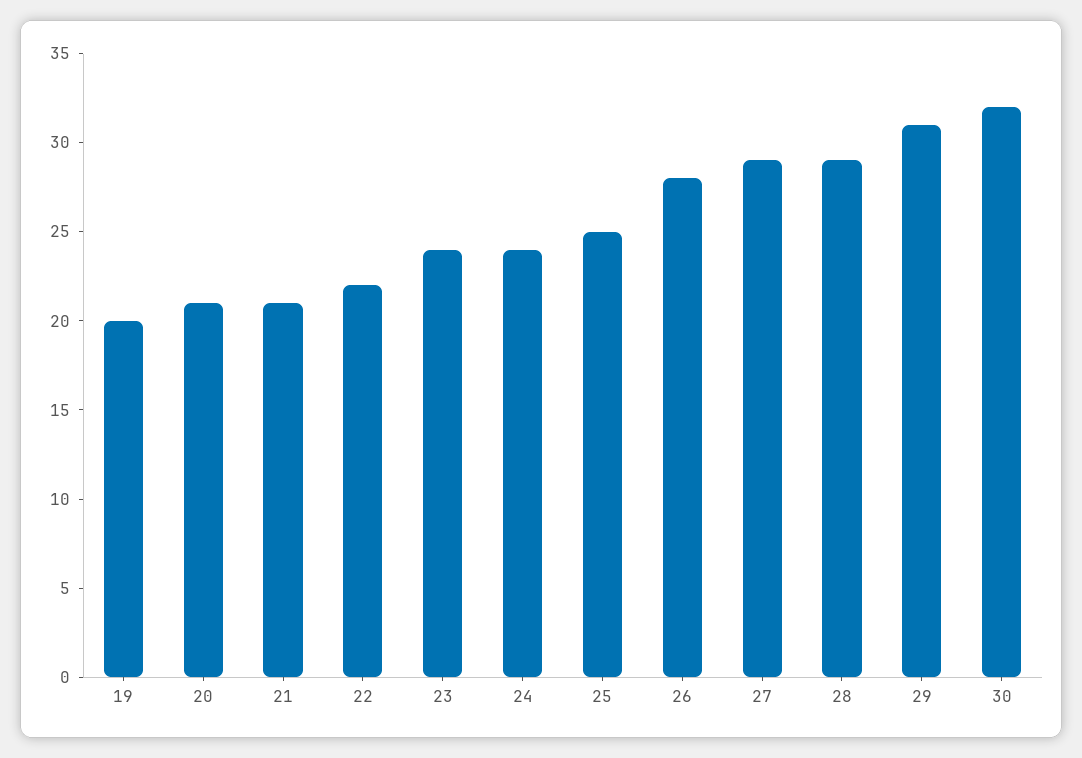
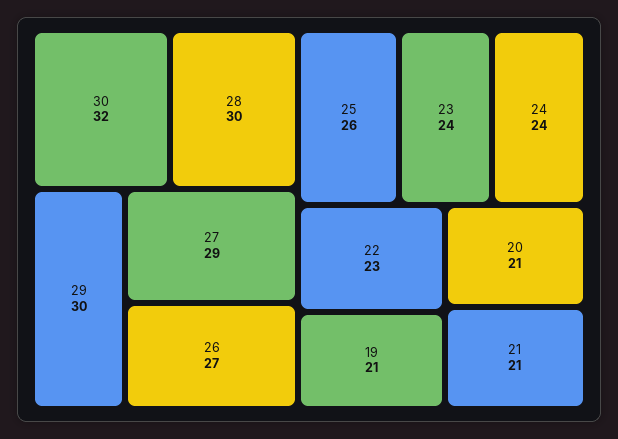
19: 20 -> 21
22: 22 -> 23
25: 25 -> 26
26: 28 -> 27
28: 29 -> 30
29: 31 -> 30

